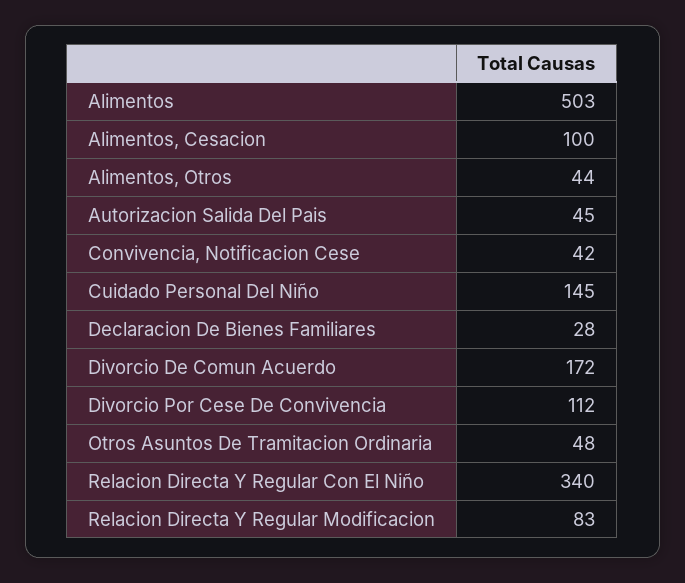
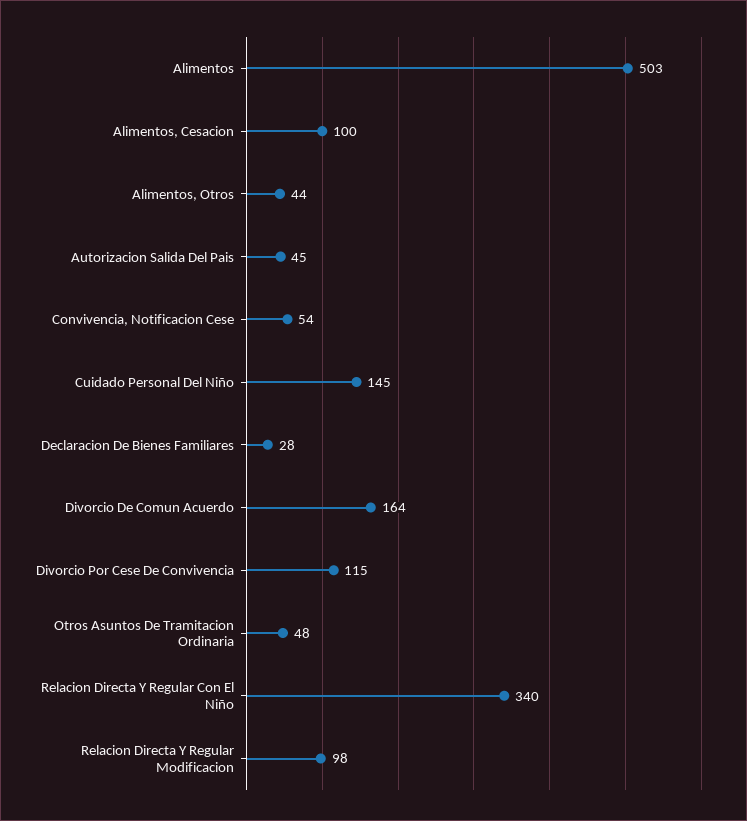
Convivencia, Notificacion Cese: 42 -> 54
Divorcio De Comun Acuerdo: 172 -> 164
Divorcio Por Cese De Convivencia: 112 -> 115
Relacion Directa Y Regular Modificacion: 83 -> 98

